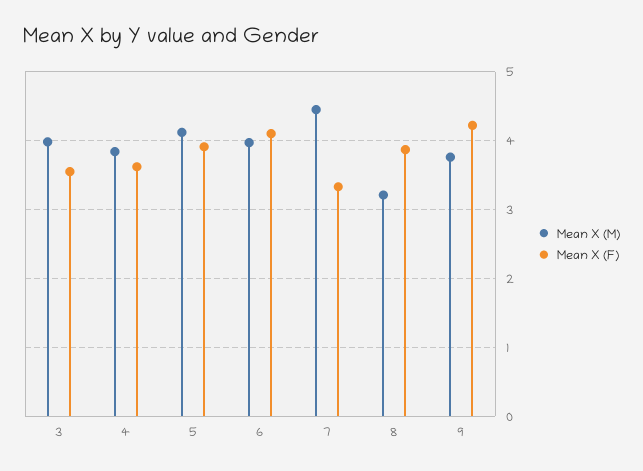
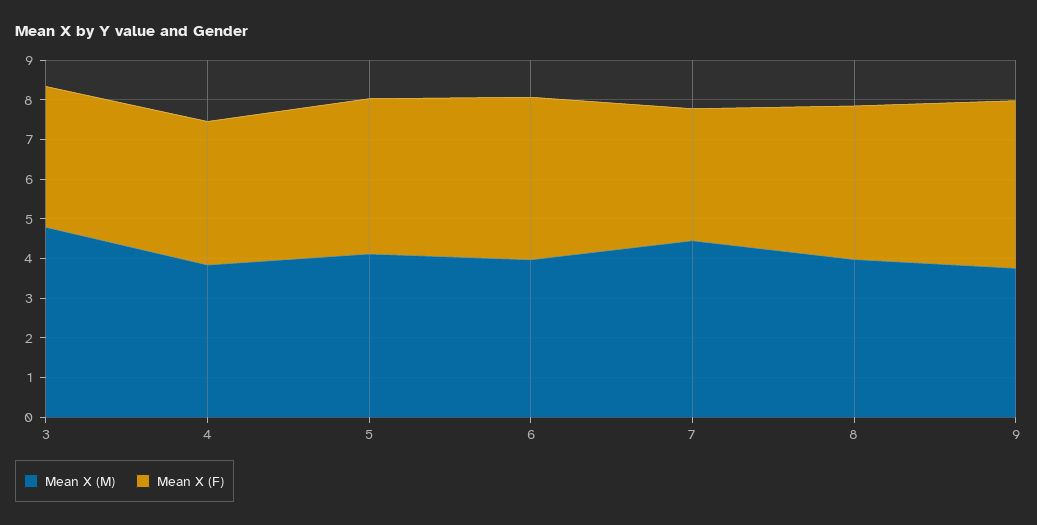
Mean X (M), 3: 4 -> 4.75
Mean X (M), 8: 3.2 -> 4

